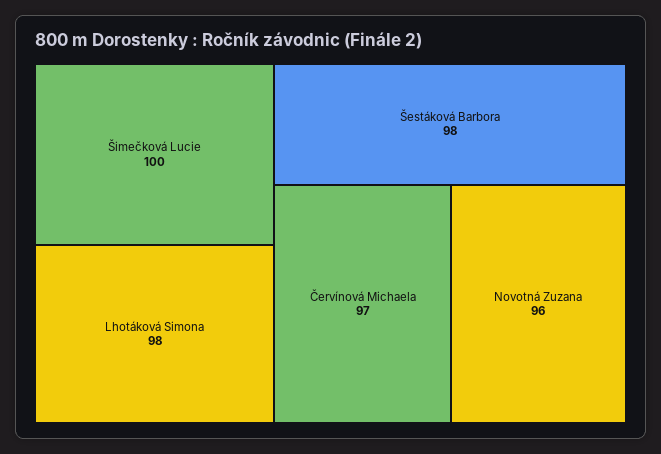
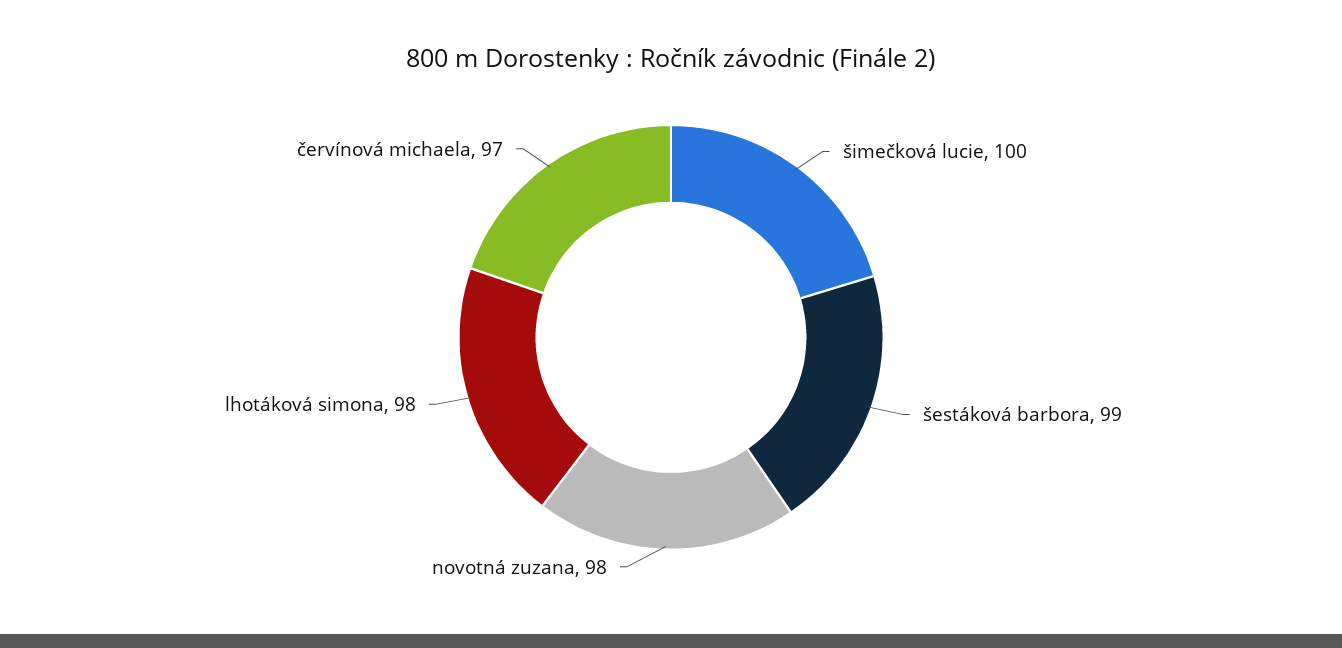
Šestáková Barbora: 98 -> 99
Novotná Zuzana: 96 -> 98

